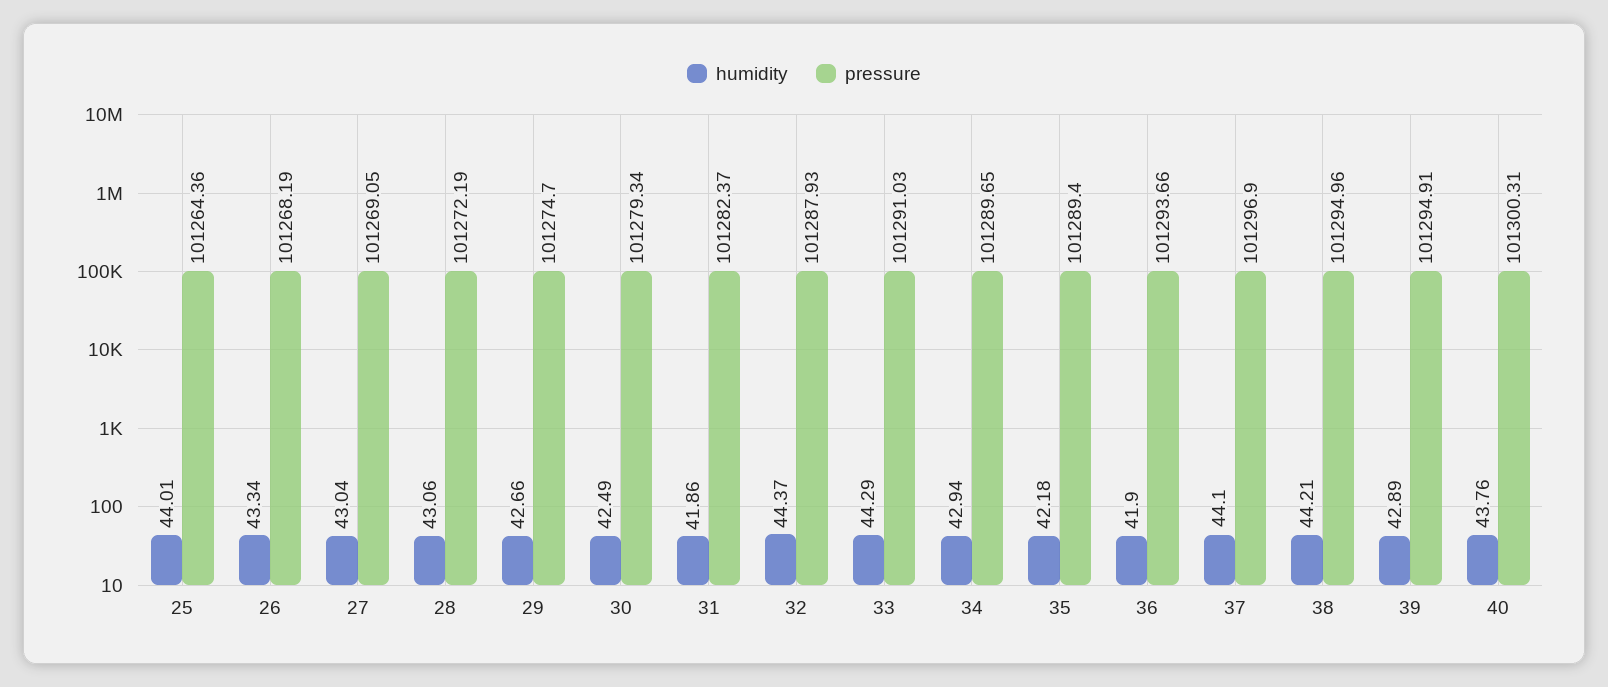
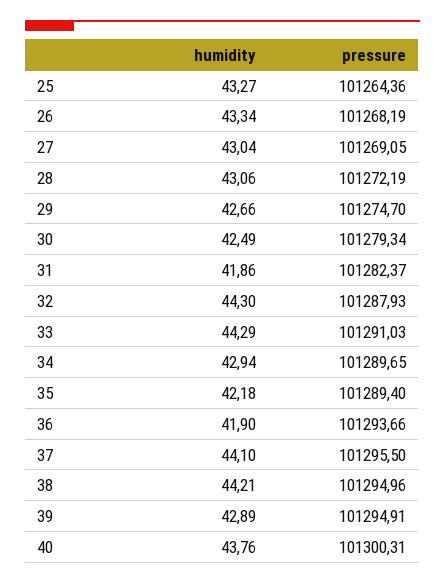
humidity, 25: 44.01 -> 43.27
humidity, 32: 44.37 -> 44.3
pressure, 37: 101296.9 -> 101295.5

